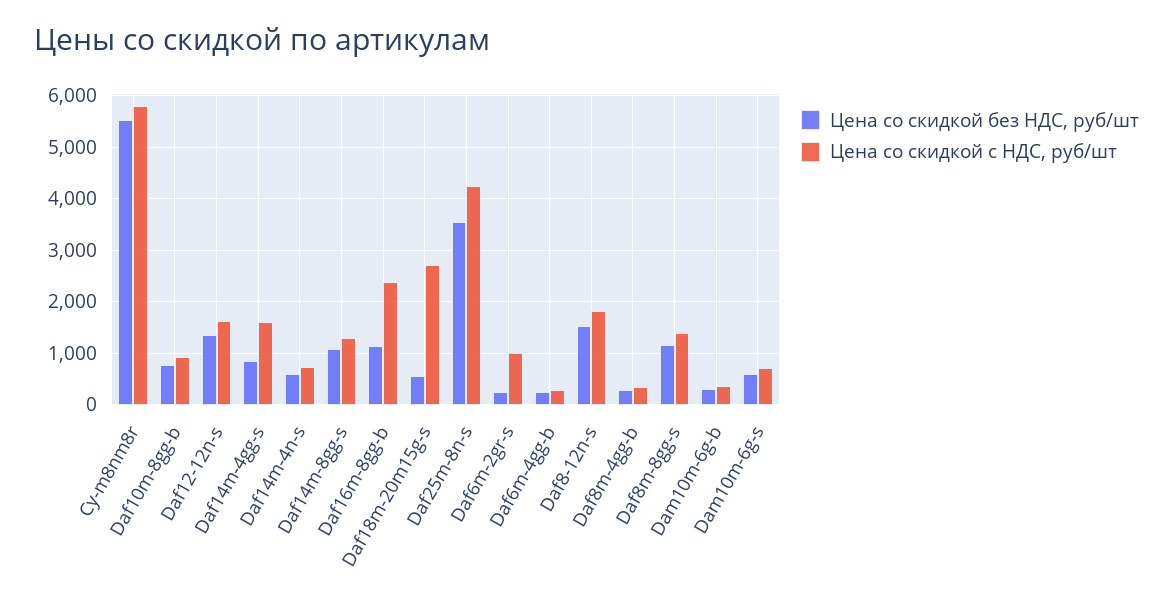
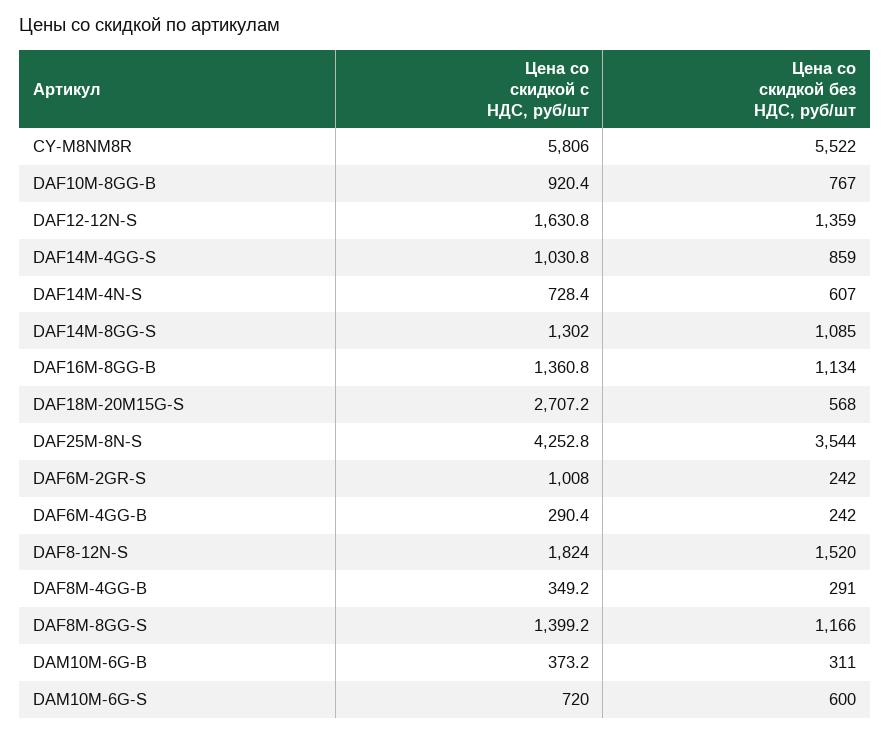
Цена со скидкой с НДС, руб/шт, Daf14m-4gg-s: 1600 -> 1030.8
Цена со скидкой с НДС, руб/шт, Daf16m-8gg-b: 2400 -> 1360.8

